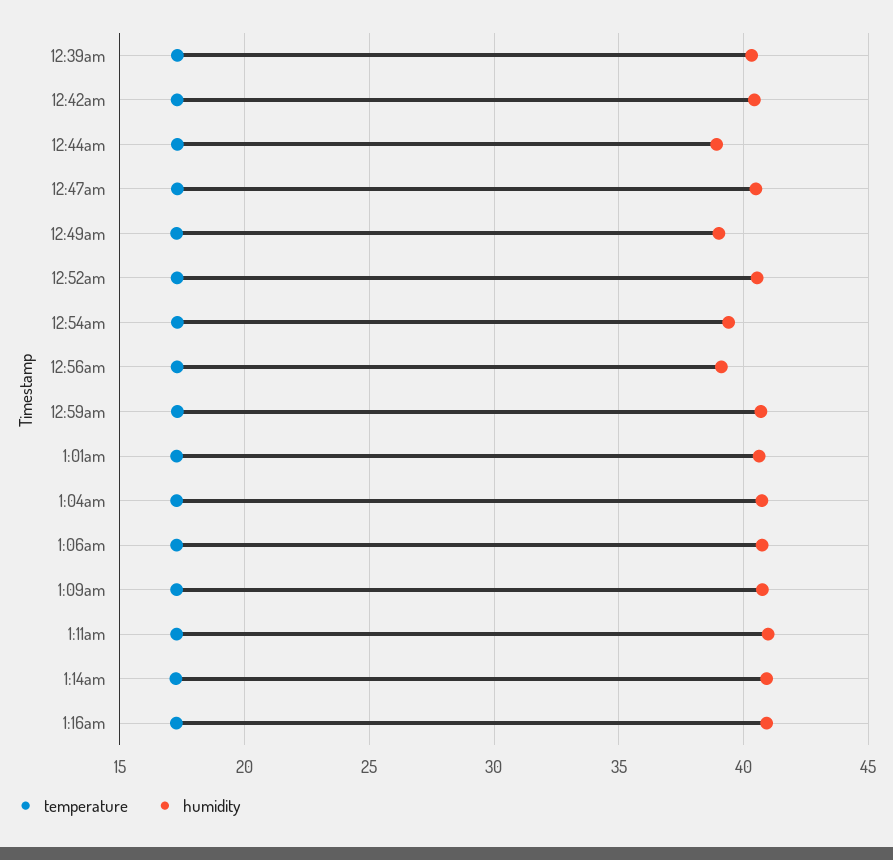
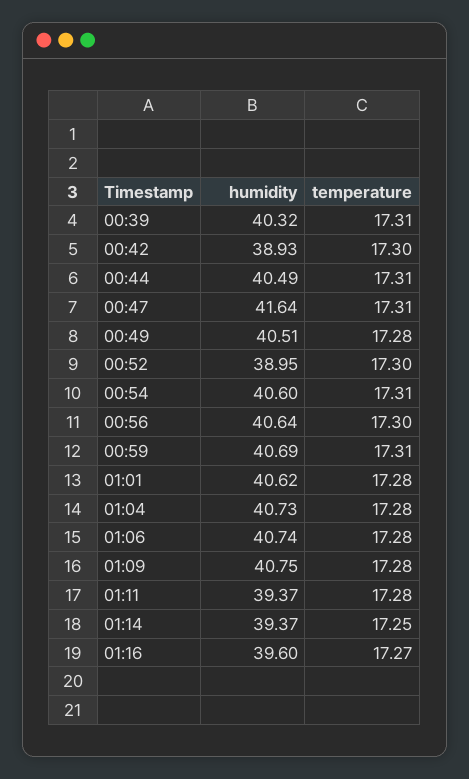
humidity, 12:42am: 40.5 -> 38.93
humidity, 12:44am: 39 -> 40.49
humidity, 12:47am: 40.5 -> 41.64
humidity, 12:49am: 39 -> 40.51
humidity, 12:52am: 40.5 -> 38.95
humidity, 12:54am: 39.5 -> 40.6
humidity, 12:56am: 39 -> 40.64
humidity, 1:11am: 41 -> 39.37
humidity, 1:14am: 41 -> 39.37
humidity, 1:16am: 41 -> 39.6

